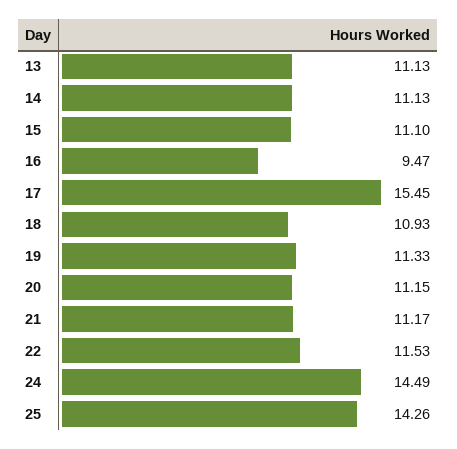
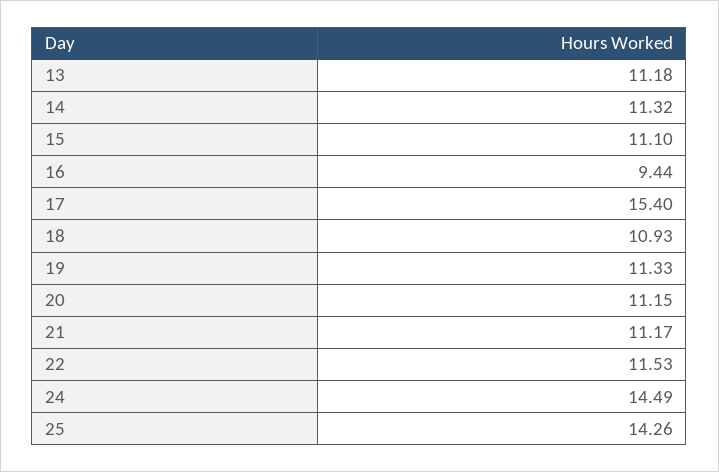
13: 11.13 -> 11.18
14: 11.13 -> 11.32
16: 9.47 -> 9.44
17: 15.45 -> 15.4

